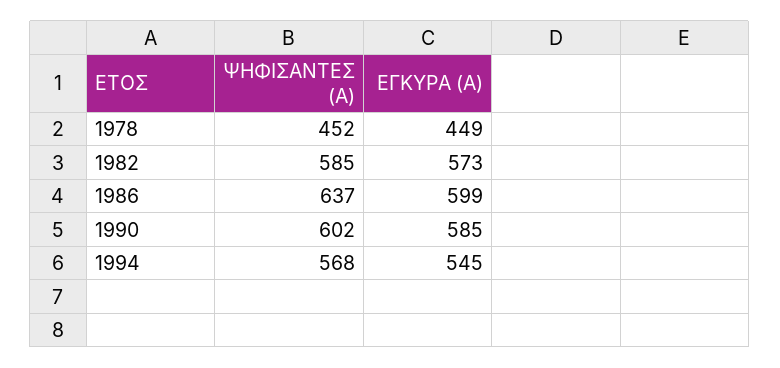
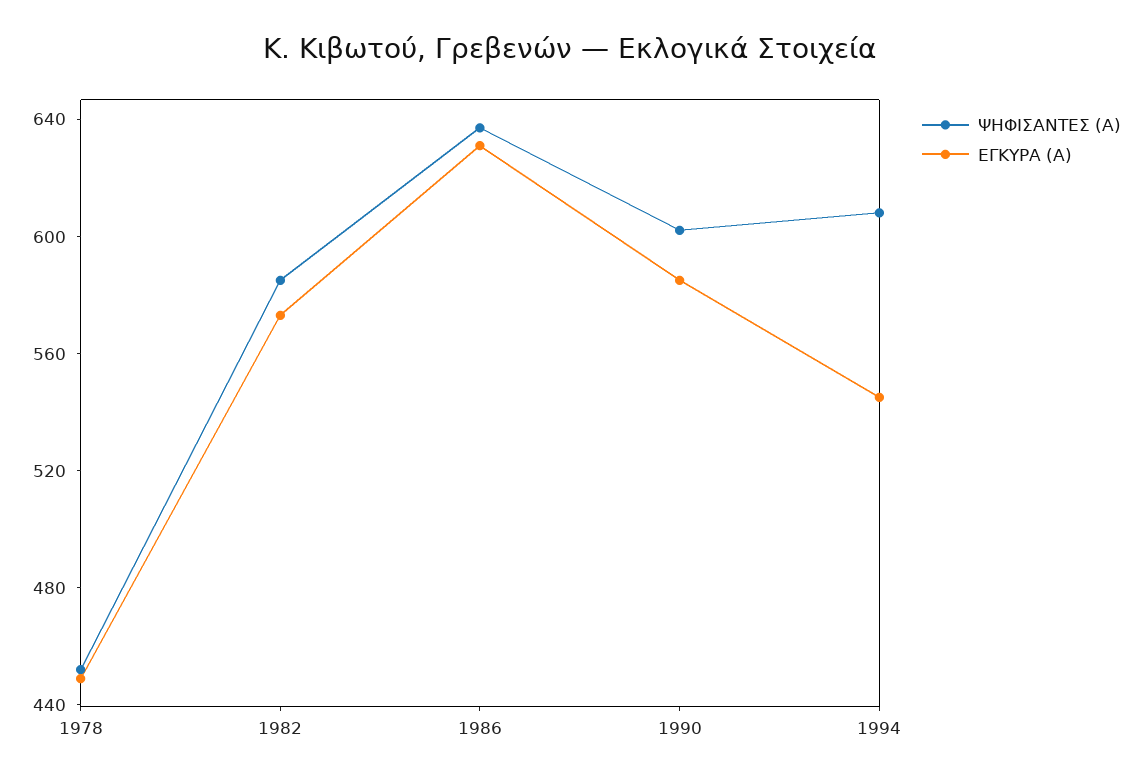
ΕΓΚΥΡΑ (Α), 1986: 599 -> 630
ΨΗΦΙΣΑΝΤΕΣ (Α), 1994: 568 -> 610

